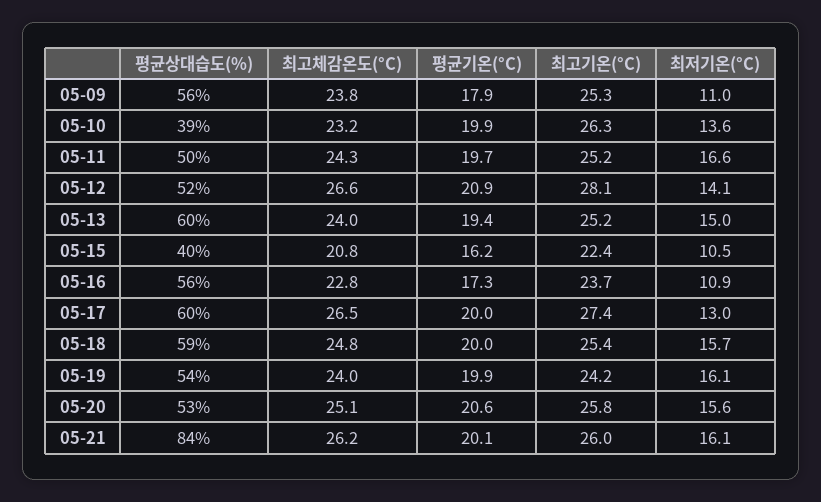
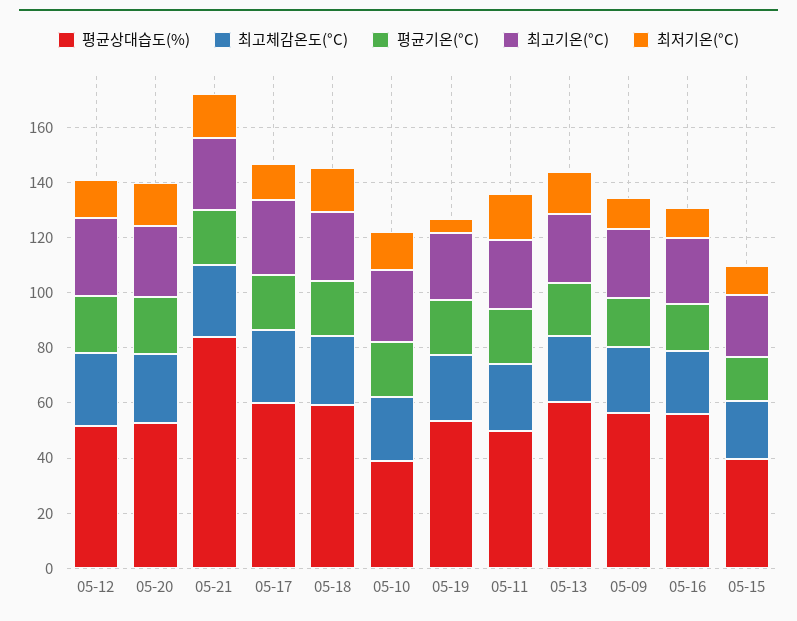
최저기온(°C), 05-19: 16.1 -> 5

